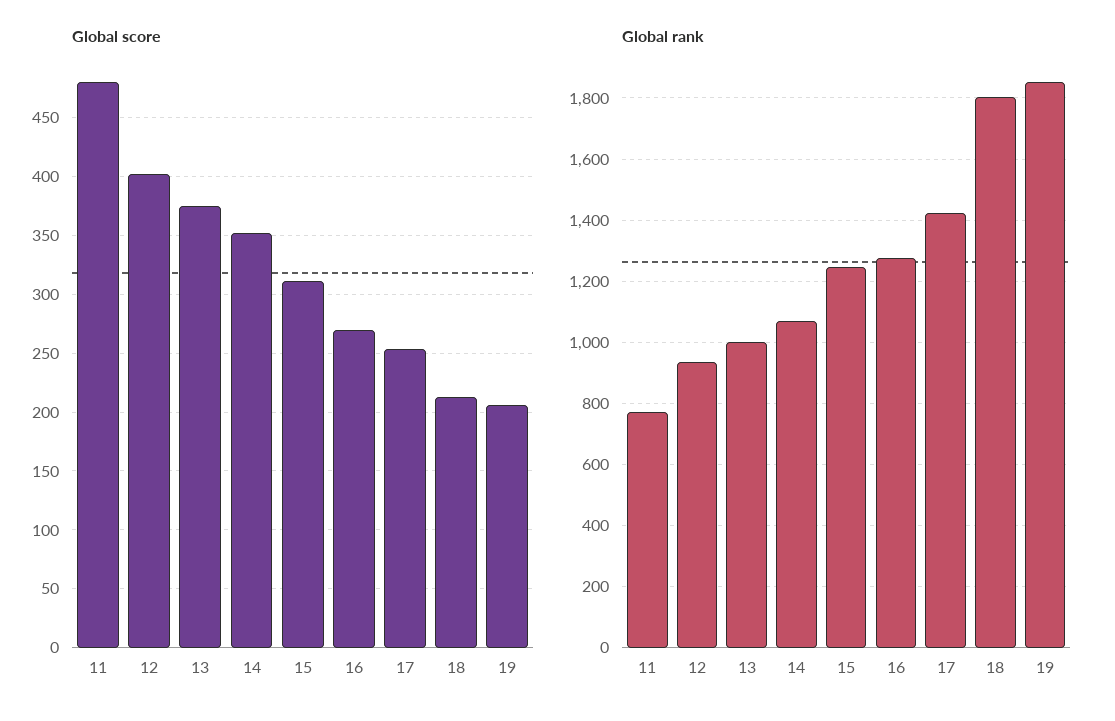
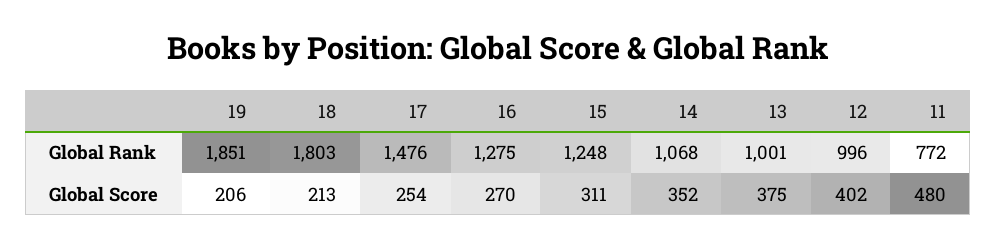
Global rank, 12: 940 -> 996
Global rank, 17: 1420 -> 1476

